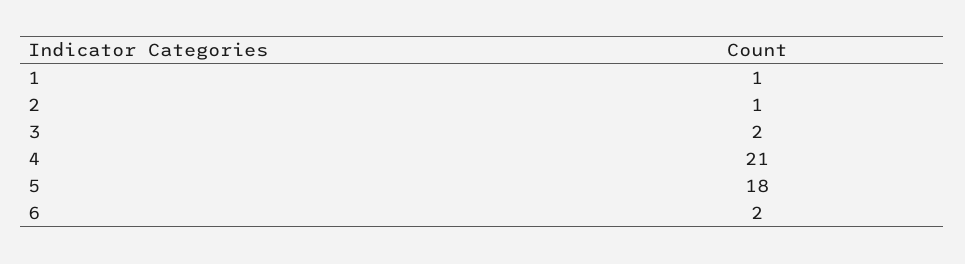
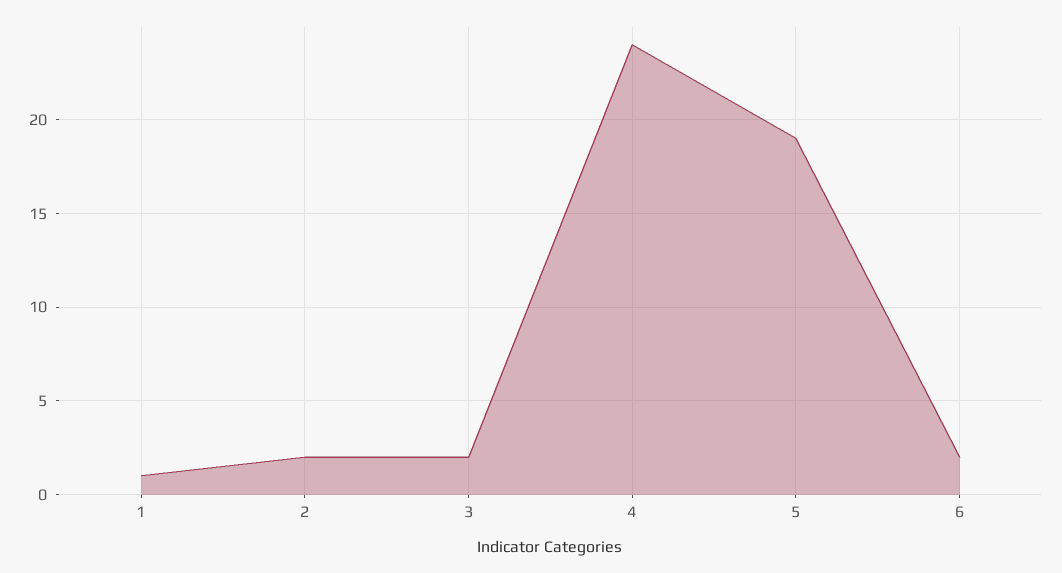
2: 1 -> 2
4: 21 -> 24
5: 18 -> 19

